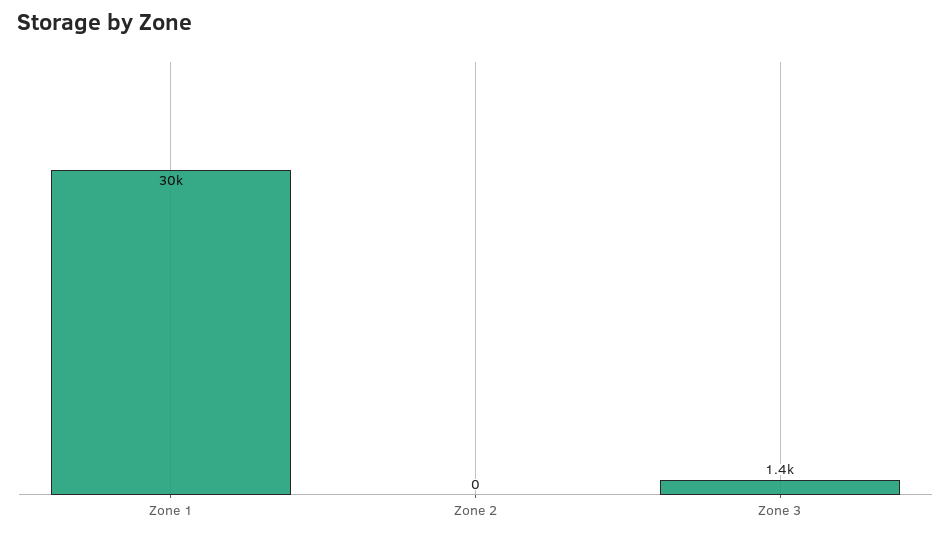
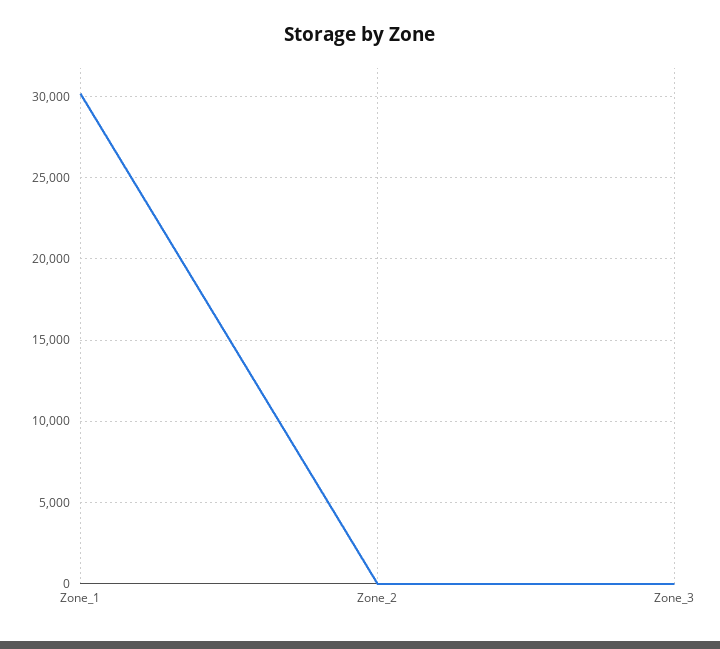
Zone 3: 1400 -> 0

